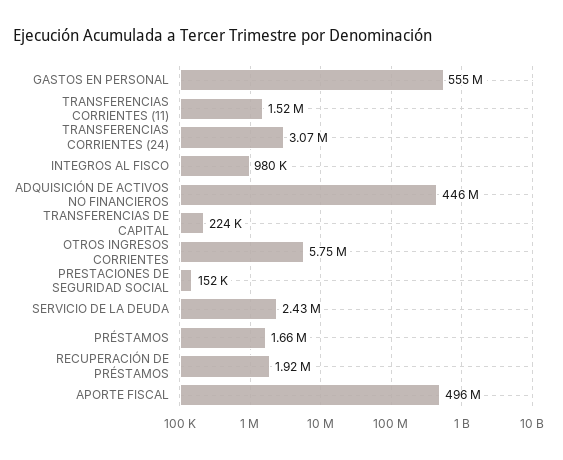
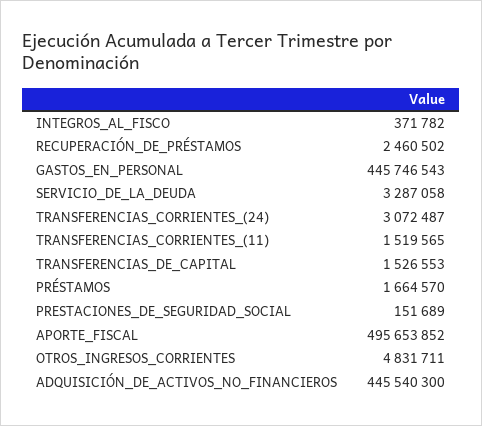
GASTOS EN PERSONAL: 555000000 -> 445746543
INTEGROS AL FISCO: 980000 -> 371782
TRANSFERENCIAS DE CAPITAL: 224000 -> 1526553
OTROS INGRESOS CORRIENTES: 5750000 -> 4831711
SERVICIO DE LA DEUDA: 2430000 -> 3287058
RECUPERACIÓN DE PRÉSTAMOS: 1920000 -> 2460502

